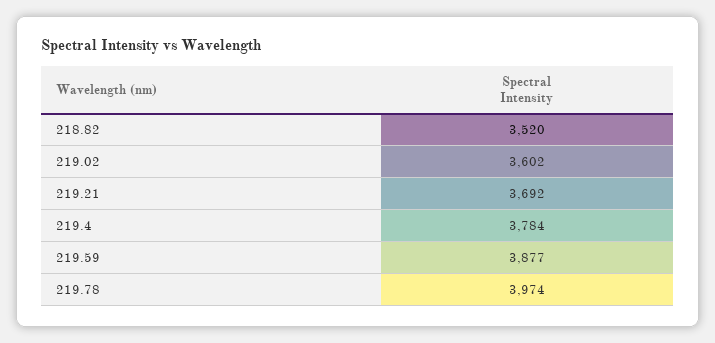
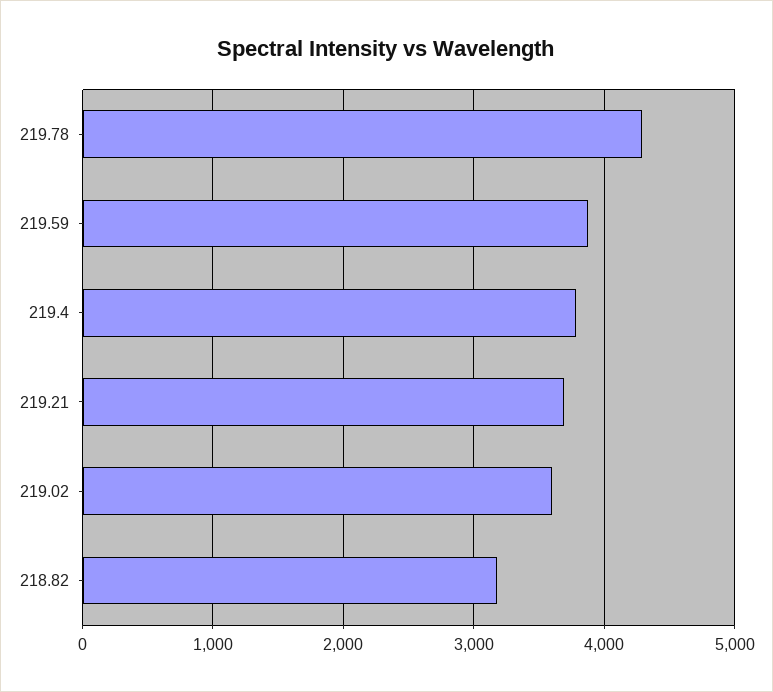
218.82: 3520 -> 3200
219.78: 3974 -> 4300

